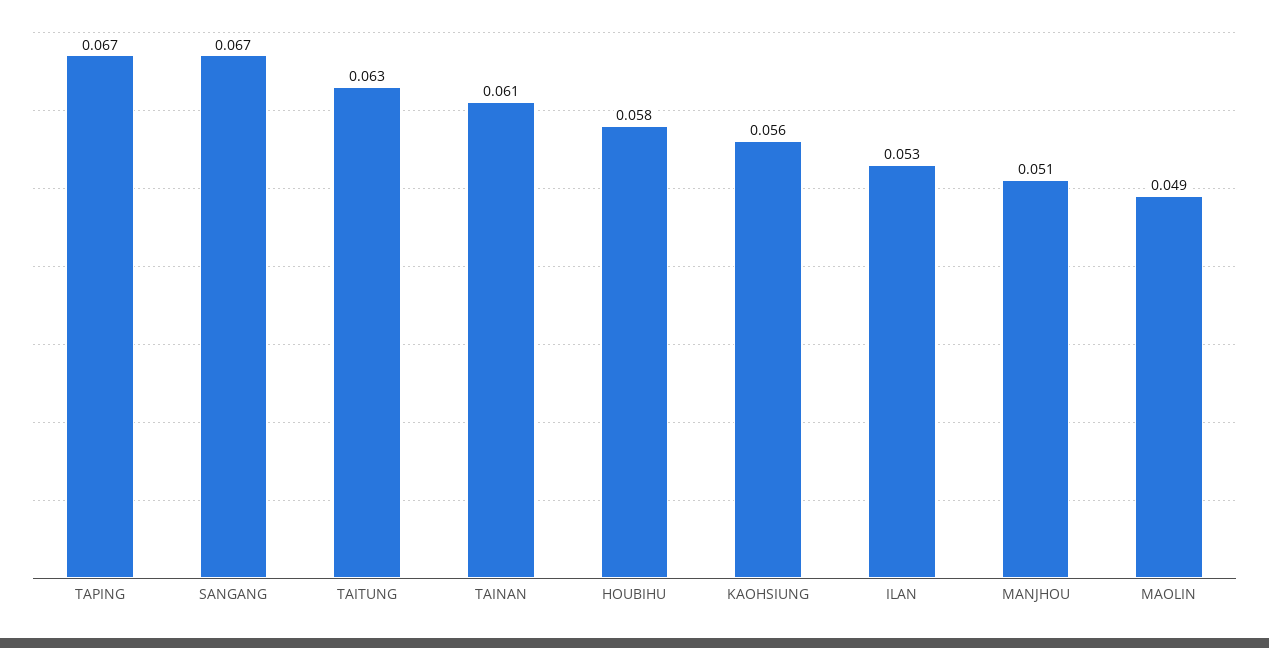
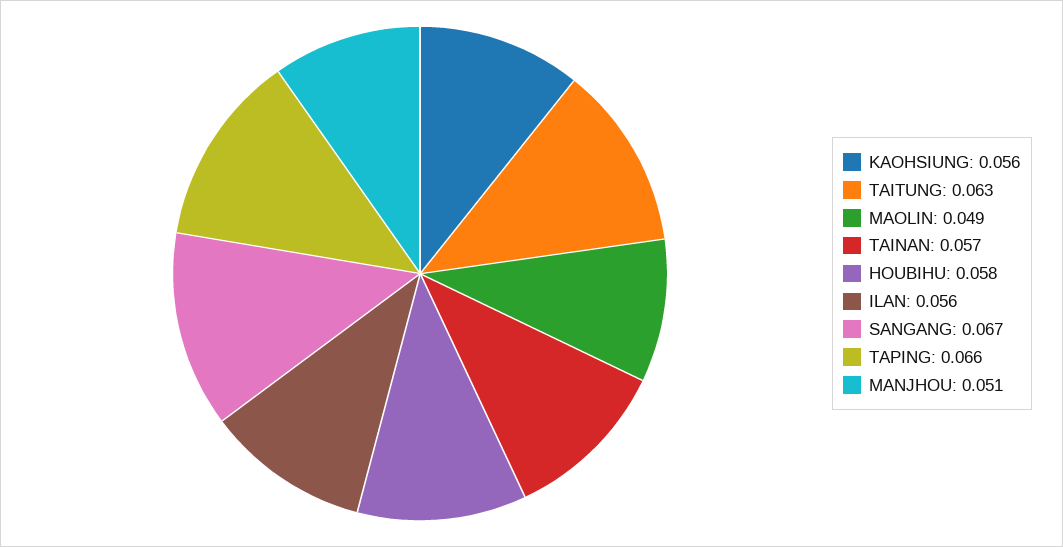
TAPING: 0.067 -> 0.066
TAINAN: 0.061 -> 0.057
ILAN: 0.053 -> 0.056

